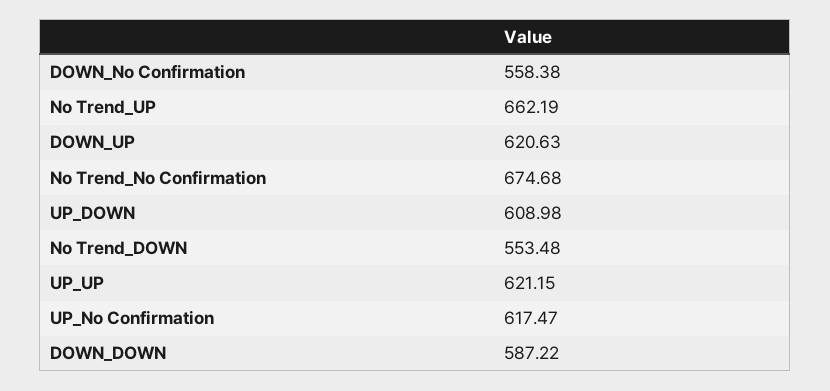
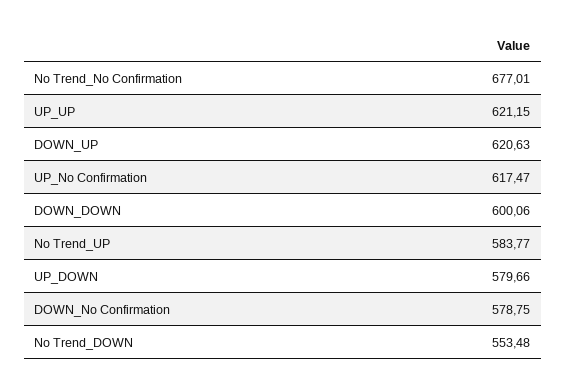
DOWN_No Confirmation: 558.38 -> 578.75
No Trend_UP: 662.19 -> 583.77
No Trend_No Confirmation: 674.68 -> 677.01
UP_DOWN: 608.98 -> 579.66
DOWN_DOWN: 587.22 -> 600.06

